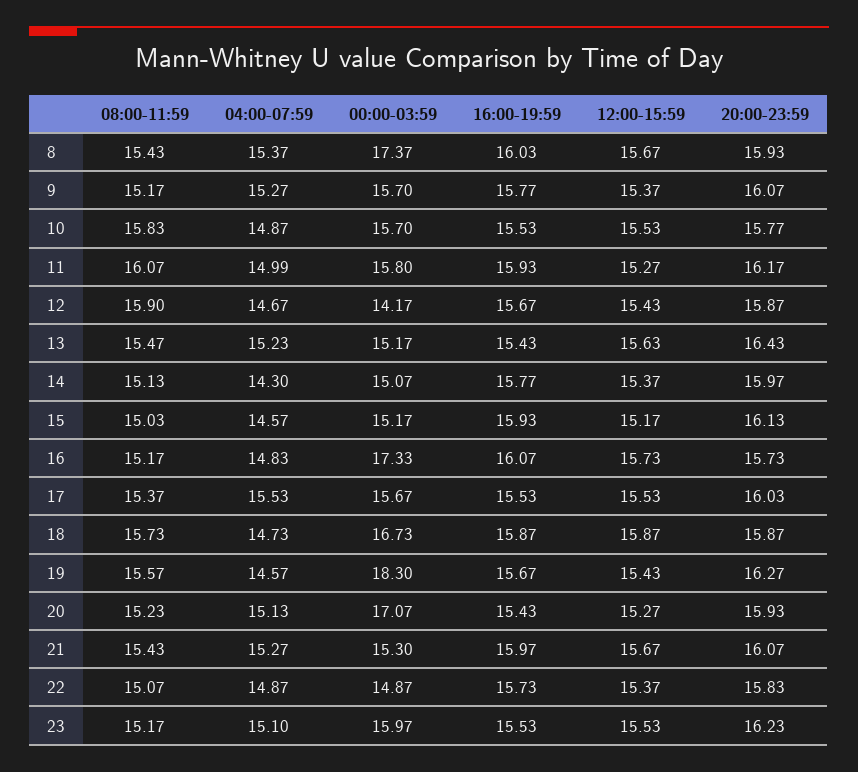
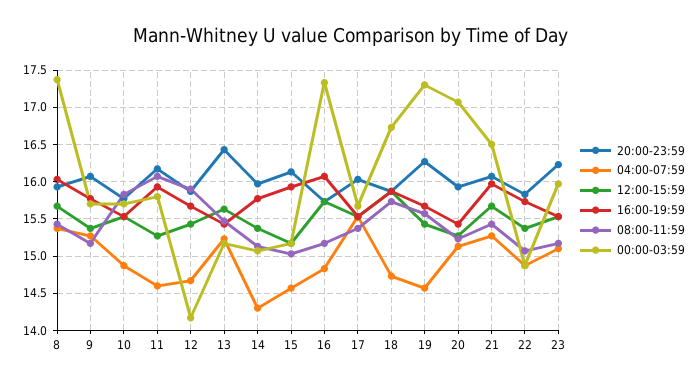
04:00-07:59, 11: 14.99 -> 14.6
00:00-03:59, 19: 18.3 -> 17.3
00:00-03:59, 21: 15.3 -> 16.5

